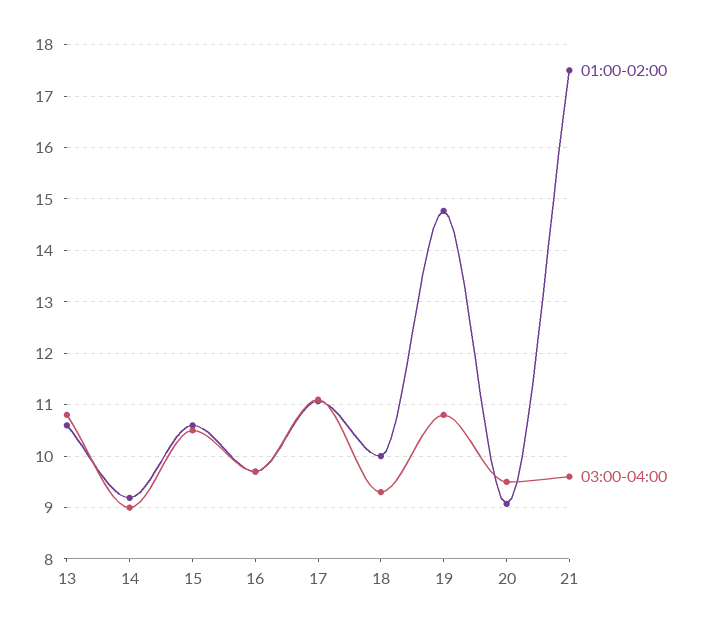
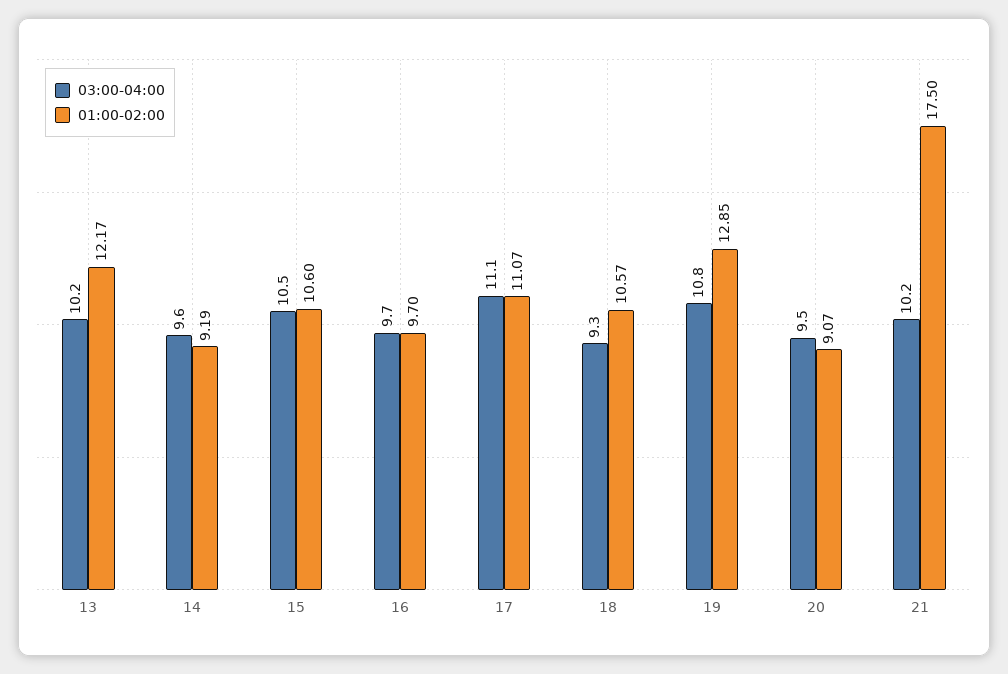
01:00-02:00, 13: 10.6 -> 12.17
03:00-04:00, 13: 10.8 -> 10.2
03:00-04:00, 14: 9 -> 9.6
01:00-02:00, 18: 10 -> 10.57
01:00-02:00, 19: 14.8 -> 12.85
03:00-04:00, 21: 9.6 -> 10.2

